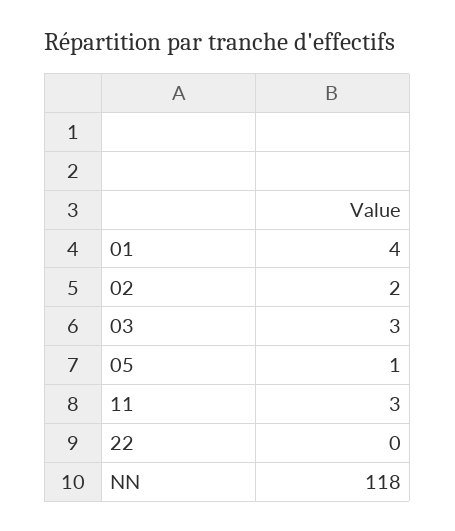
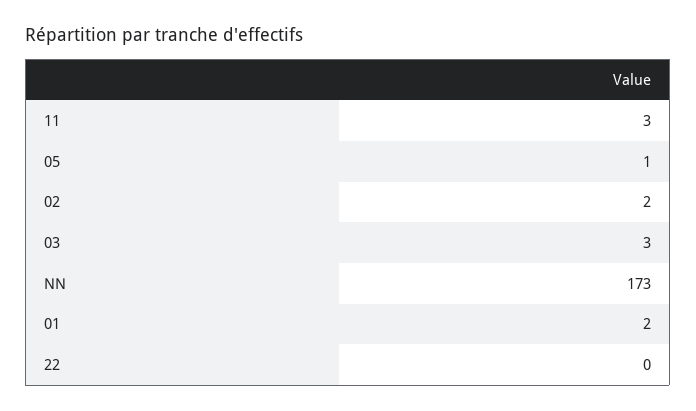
01: 4 -> 2
NN: 118 -> 173

